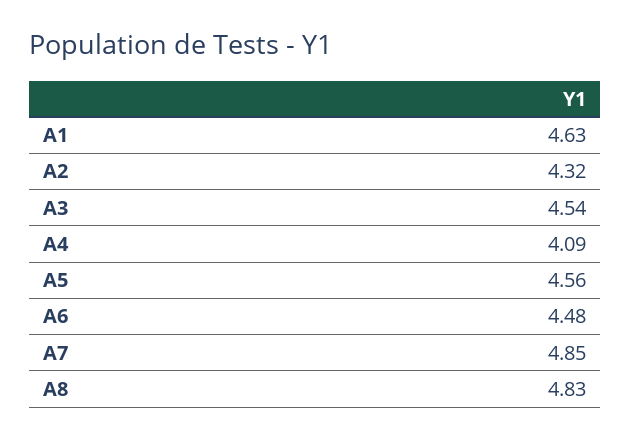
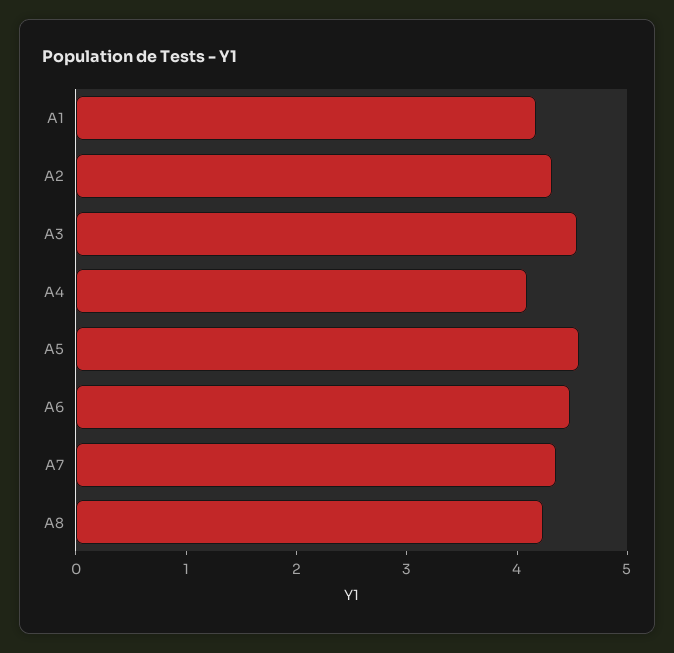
A1: 4.63 -> 4.2
A7: 4.85 -> 4.4
A8: 4.83 -> 4.2

